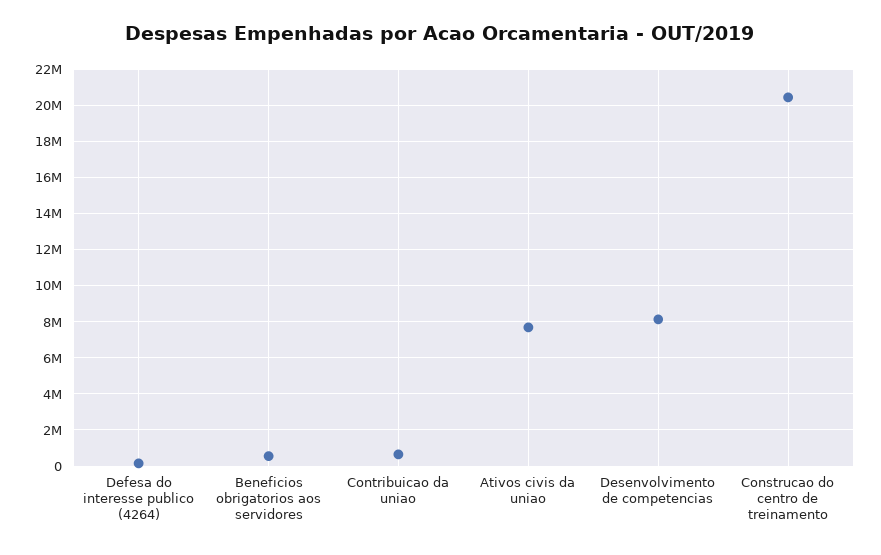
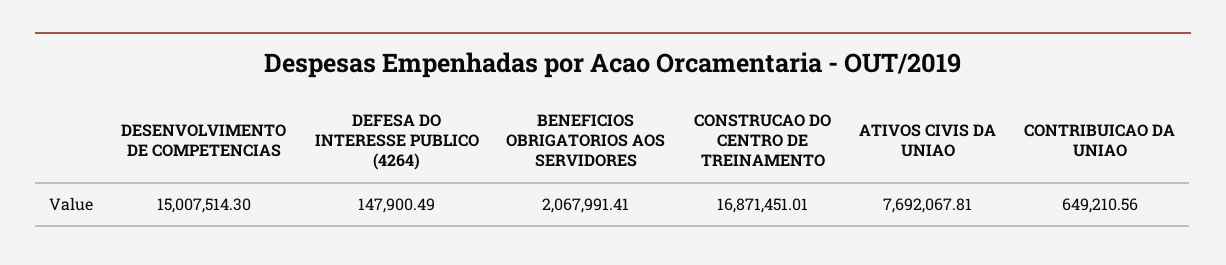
Beneficios obrigatorios aos servidores: 500000 -> 2067991.41
Desenvolvimento de competencias: 8000000 -> 15007514.3
Construcao do centro de treinamento: 20500000 -> 16871451.01

